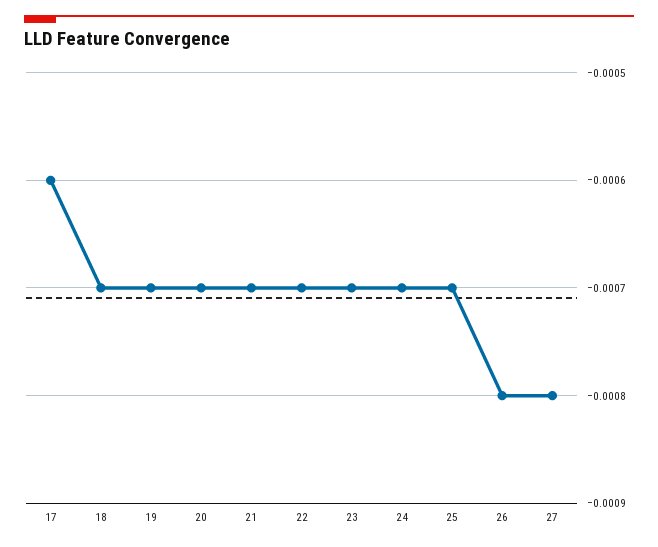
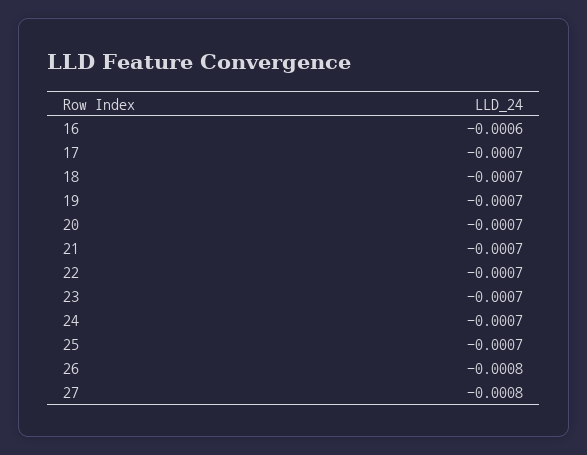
17: -0.0006 -> -0.0007
16: none -> -0.0006

